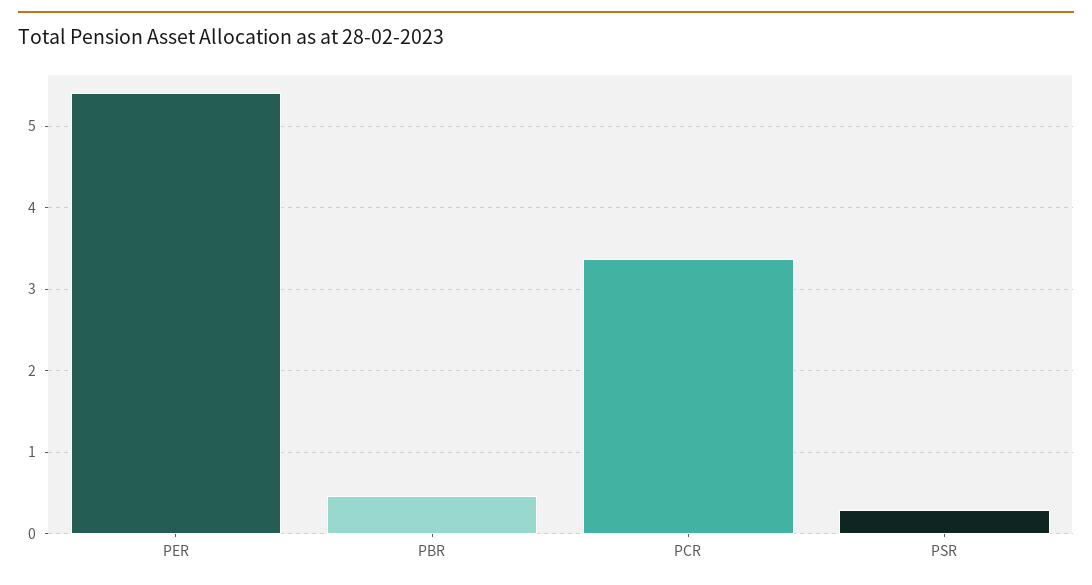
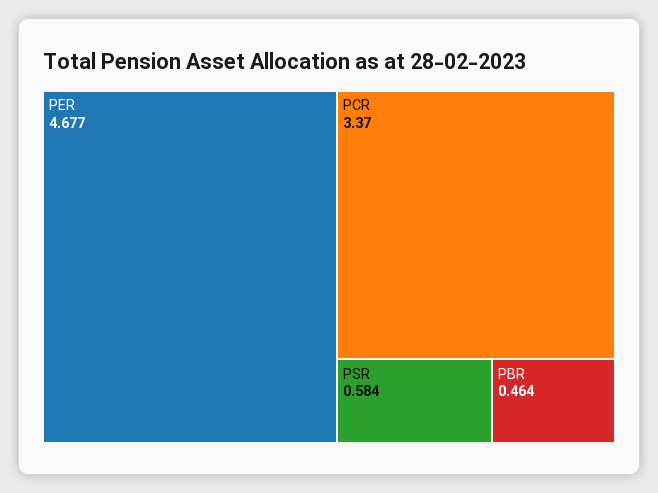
PER: 5.4 -> 4.677
PSR: 0.3 -> 0.584

